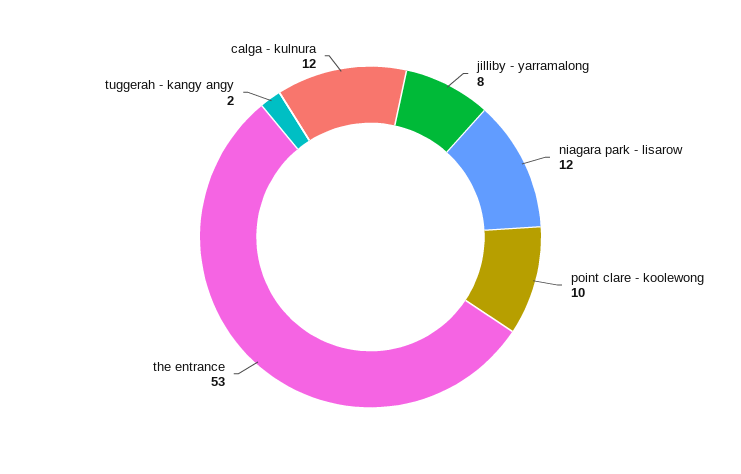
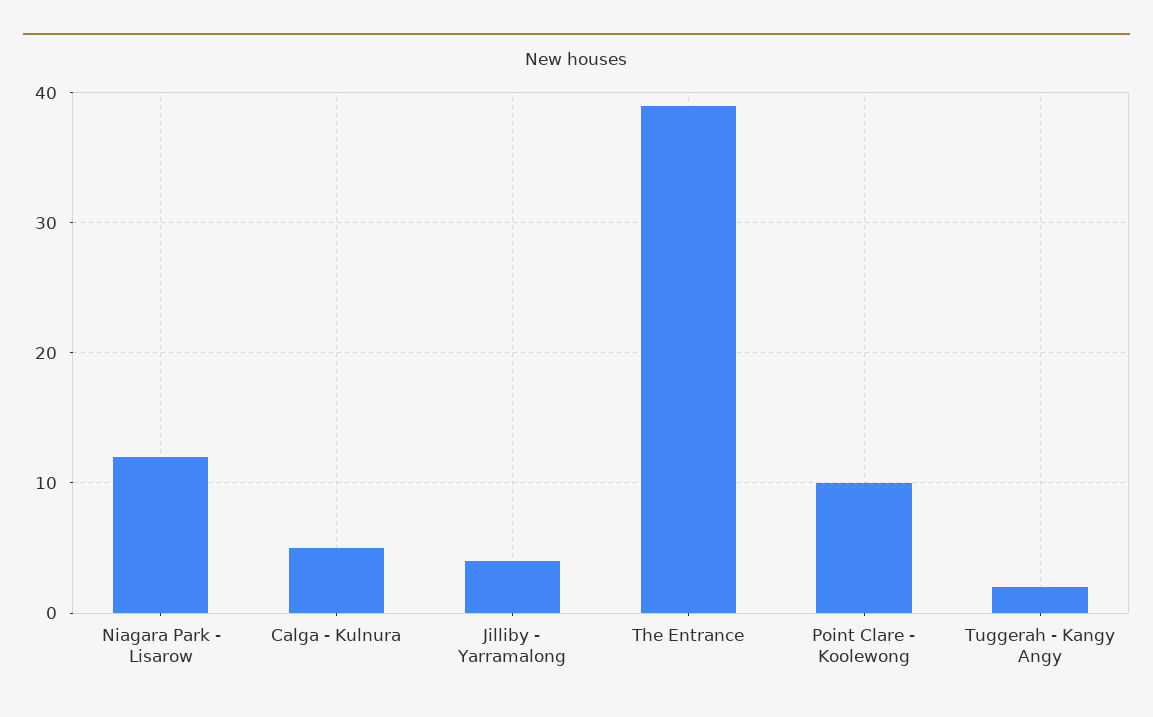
jilliby - yarramalong: 8 -> 4
the entrance: 53 -> 39
calga - kulnura: 12 -> 5

